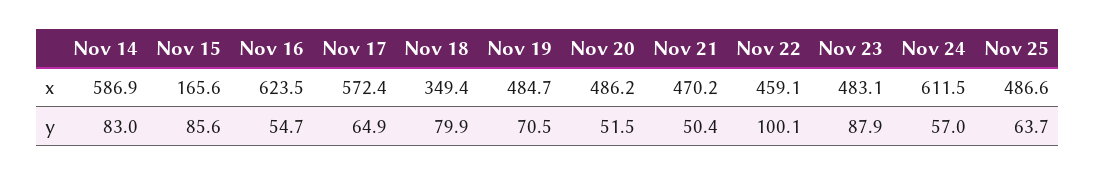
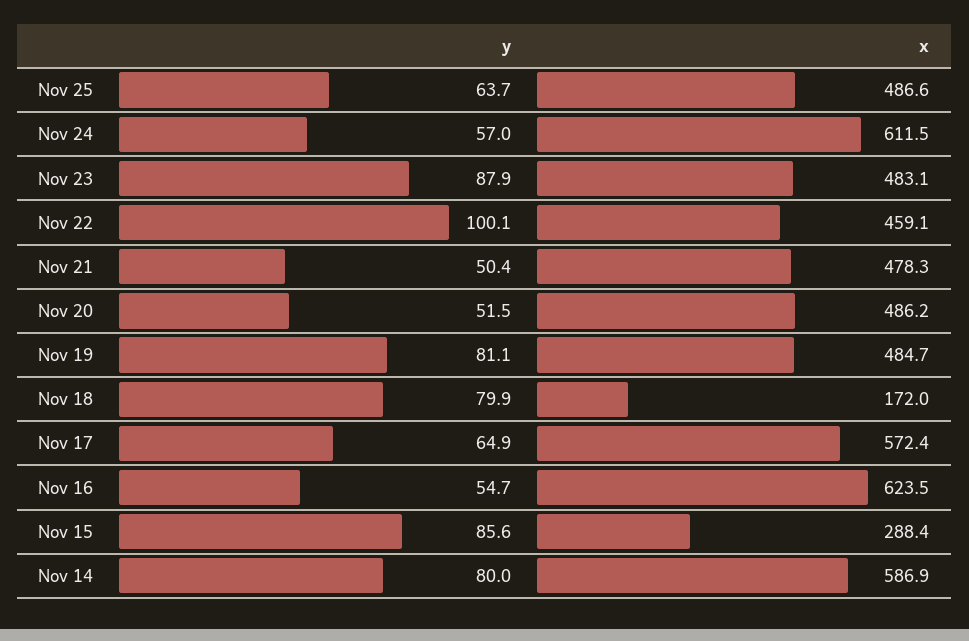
Nov 15, x: 165.6 -> 288.4
Nov 18, x: 349.4 -> 172
Nov 21, x: 470.2 -> 478.3
Nov 14, y: 83 -> 80
Nov 19, y: 70.5 -> 81.1

